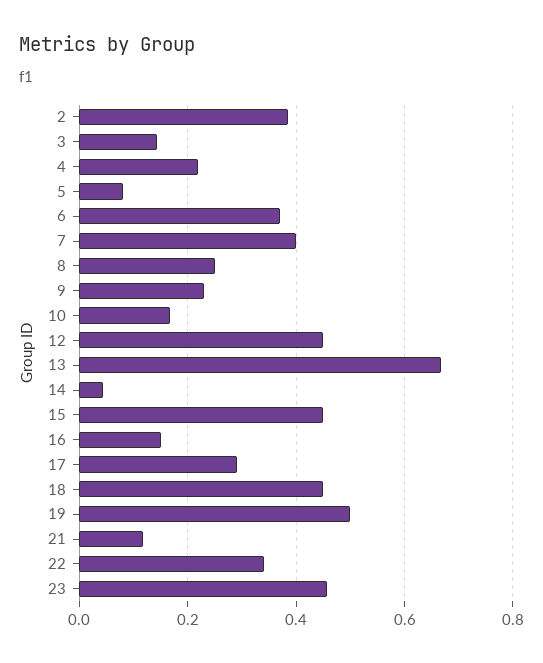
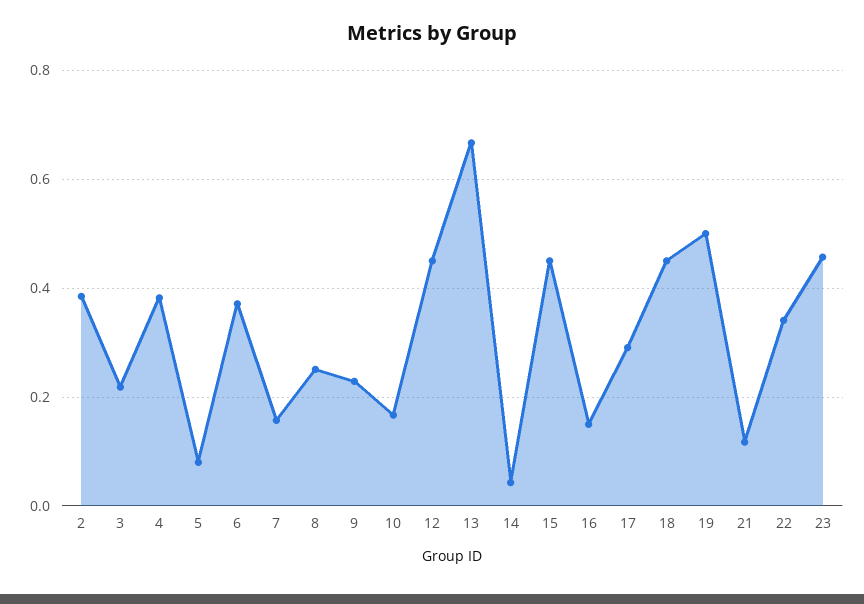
3: 0.14 -> 0.22
4: 0.22 -> 0.38
7: 0.4 -> 0.16

